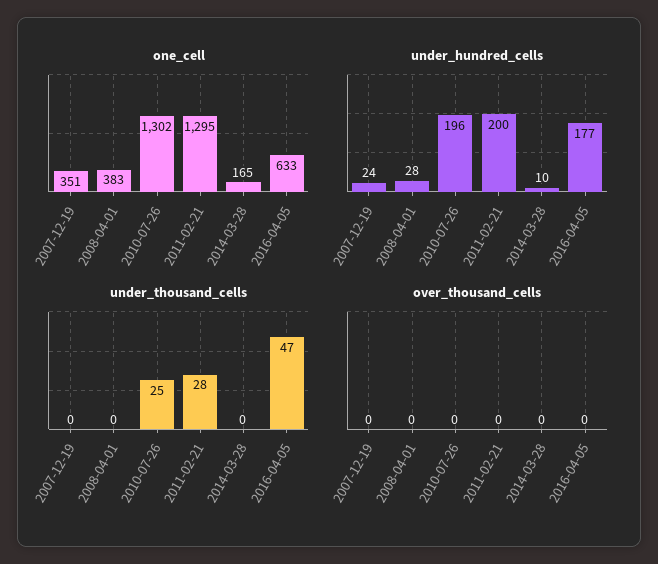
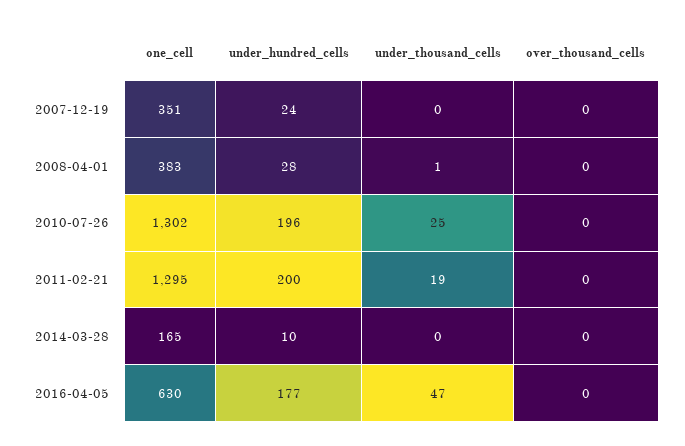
one_cell, 2016-04-05: 633 -> 630
under_thousand_cells, 2008-04-01: 0 -> 1
under_thousand_cells, 2011-02-21: 28 -> 19

